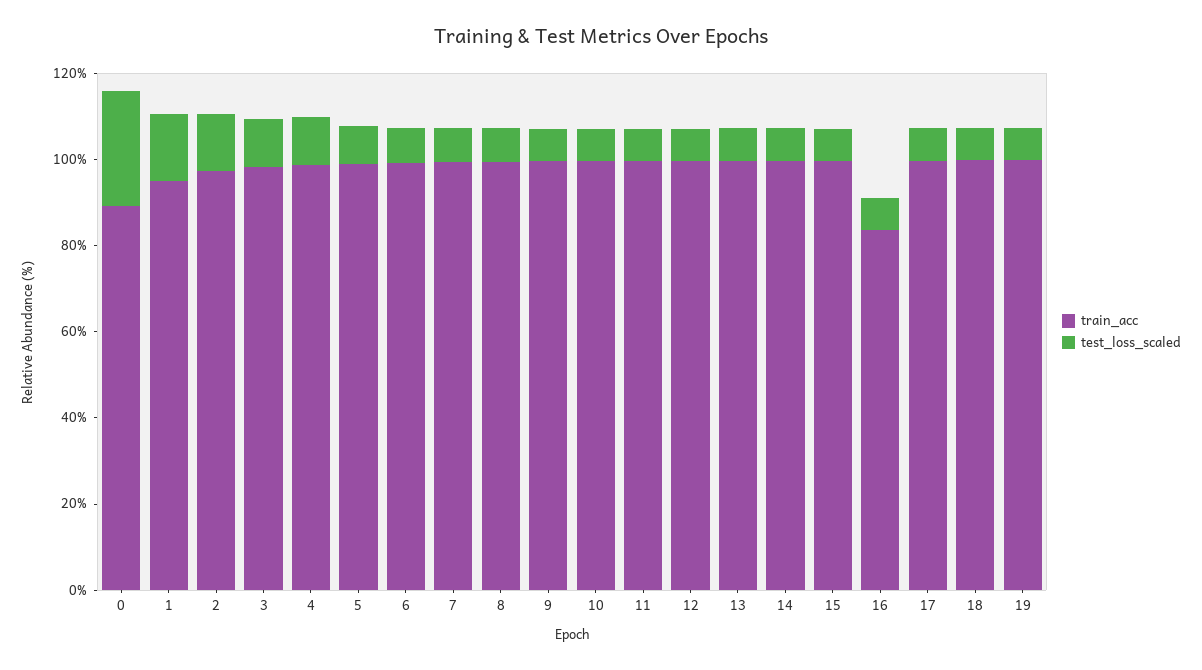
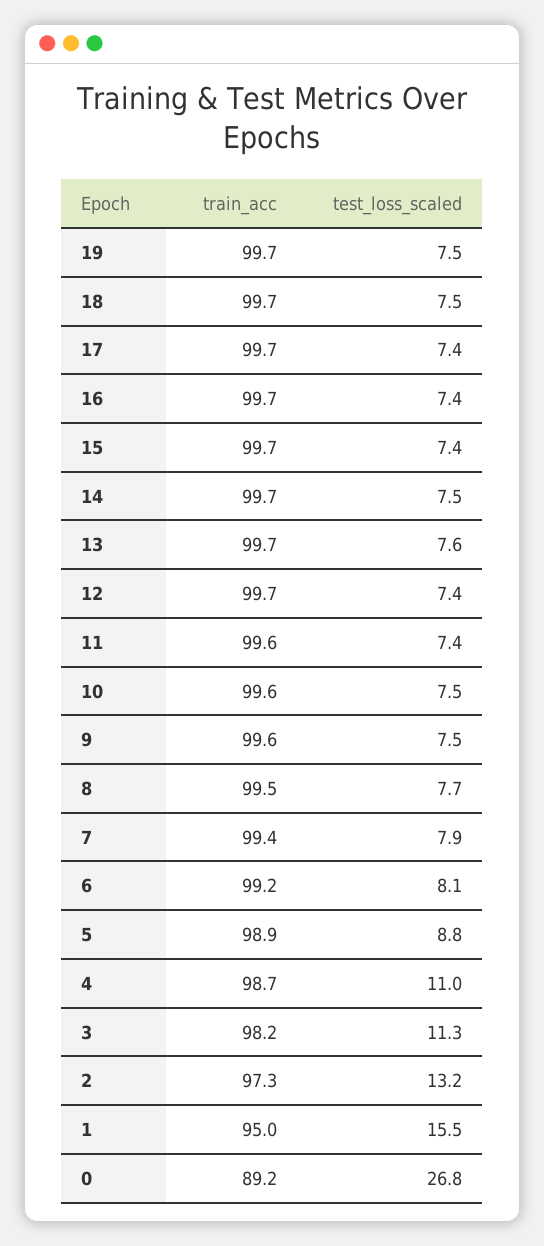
train_acc, 16: 85 -> 99.7

